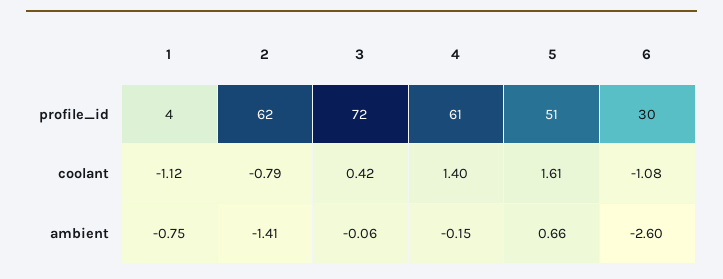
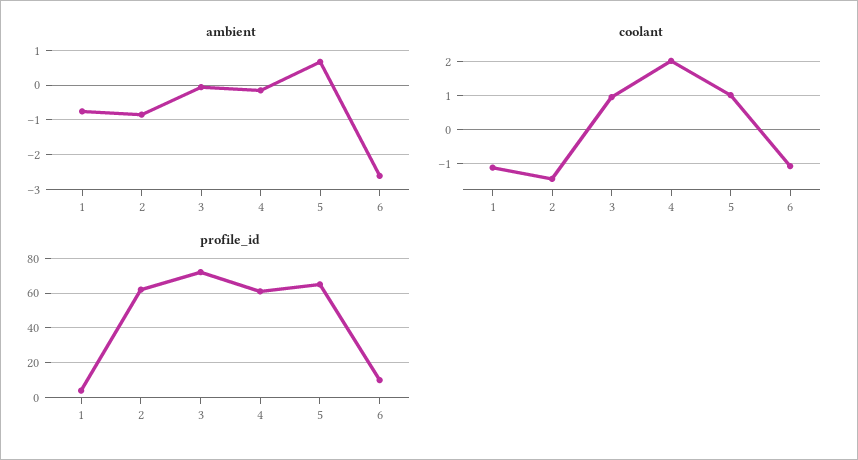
profile_id, 5: 51 -> 65
profile_id, 6: 30 -> 10
coolant, 2: -0.79 -> -1.4
coolant, 3: 0.42 -> 1
coolant, 4: 1.4 -> 2
coolant, 5: 1.61 -> 1
ambient, 2: -1.41 -> -0.8

